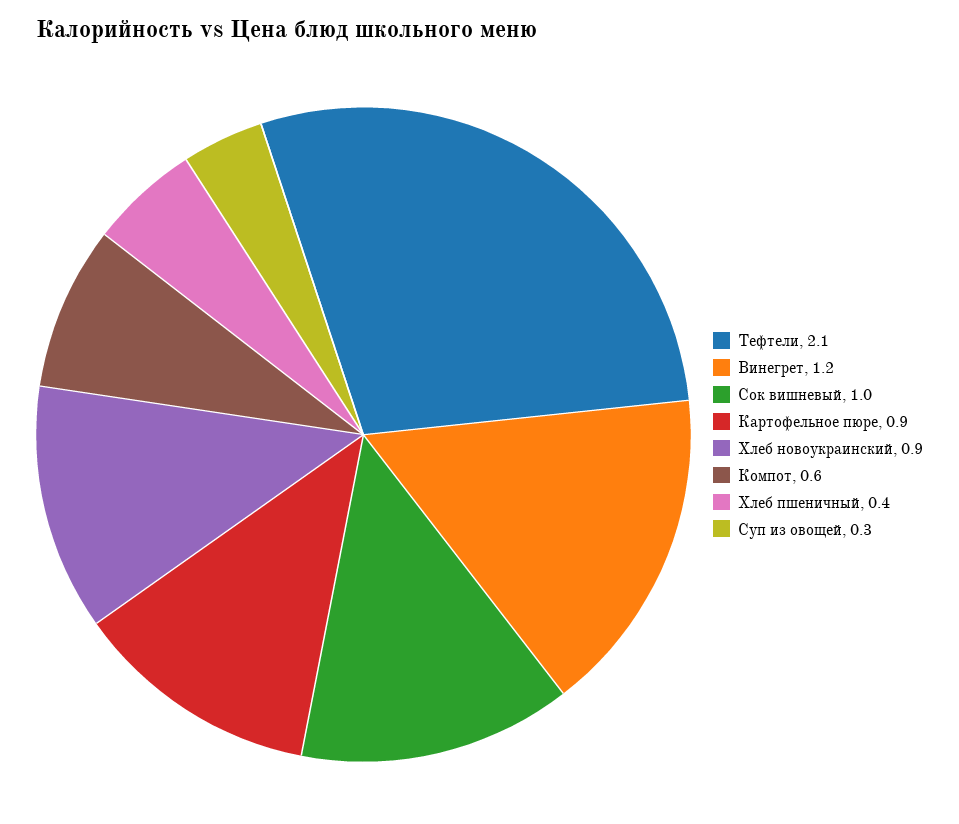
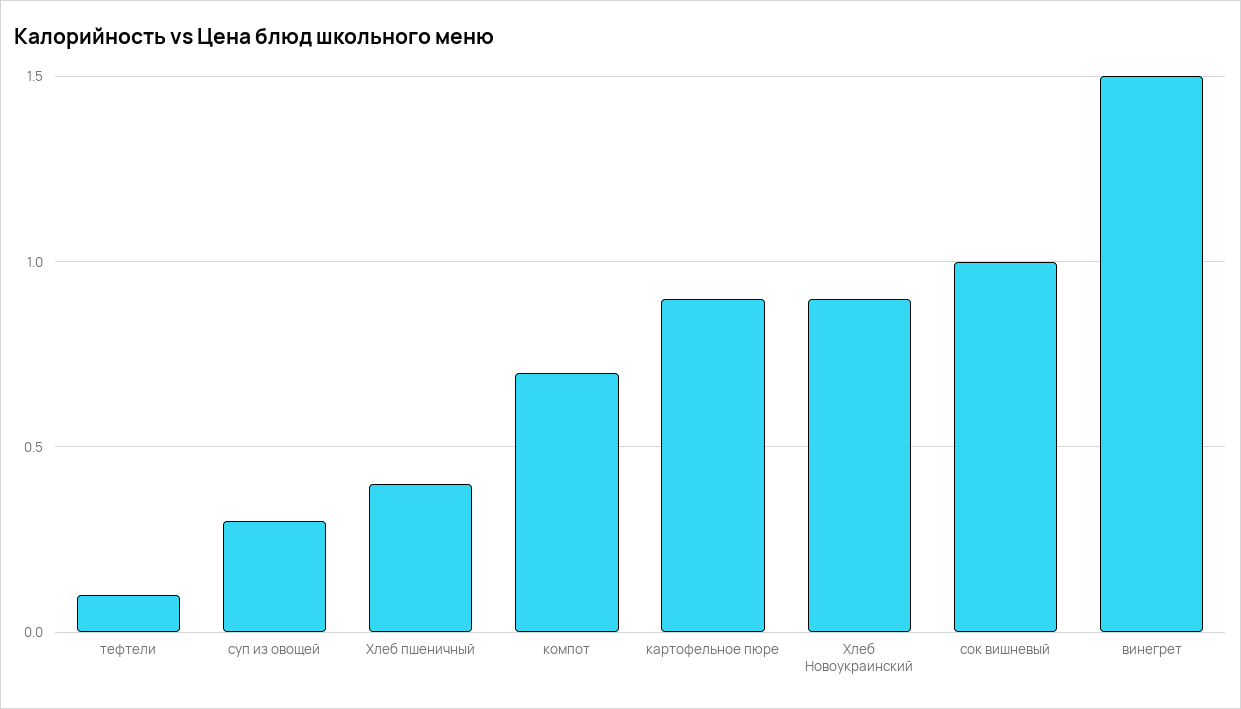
Тефтели: 2.1 -> 0.1
Винегрет: 1.2 -> 1.5
Компот: 0.6 -> 0.7

